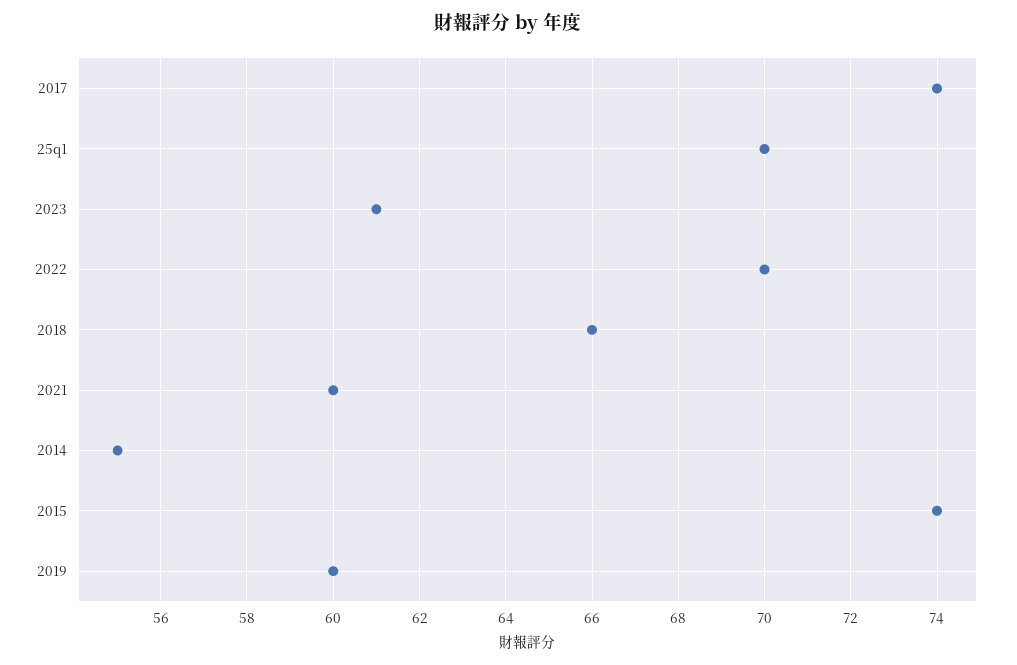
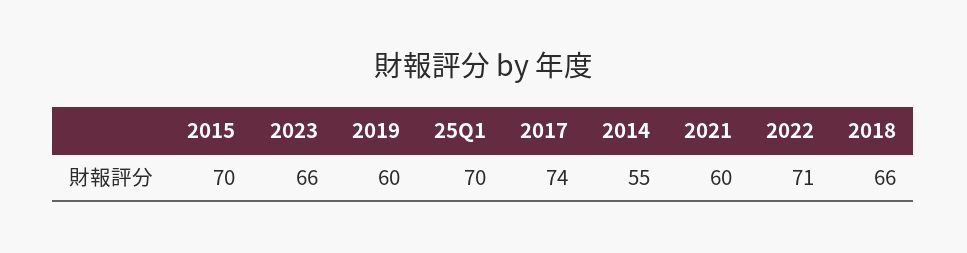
2023: 61 -> 66
2022: 70 -> 71
2015: 74 -> 70

